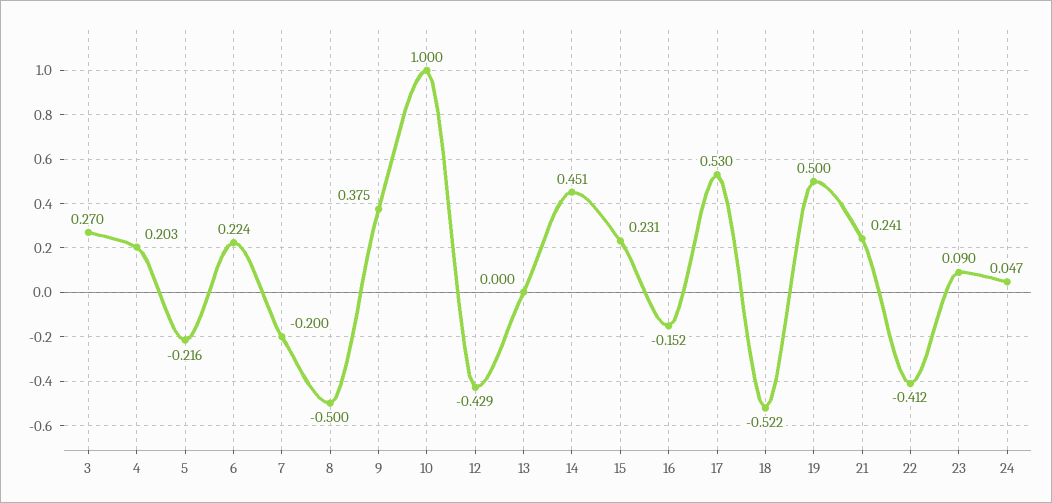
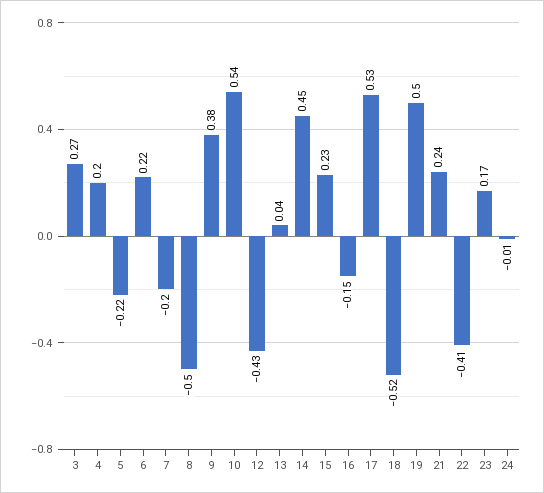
10: 1 -> 0.54
13: 0 -> 0.04
23: 0.09 -> 0.17
24: 0.047 -> -0.01

